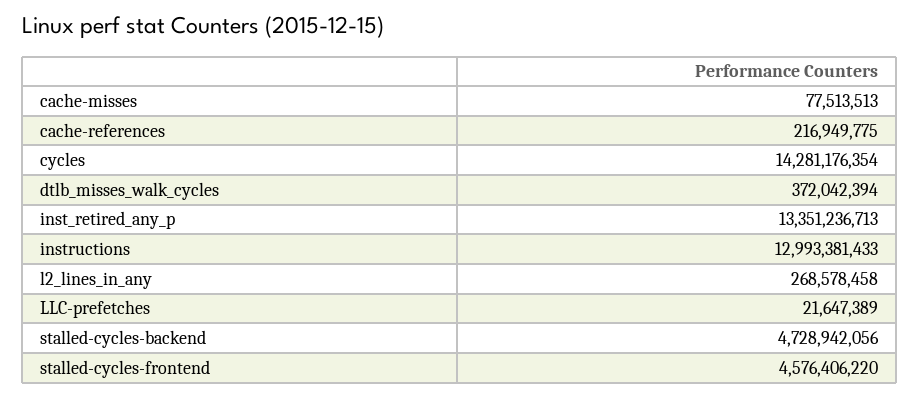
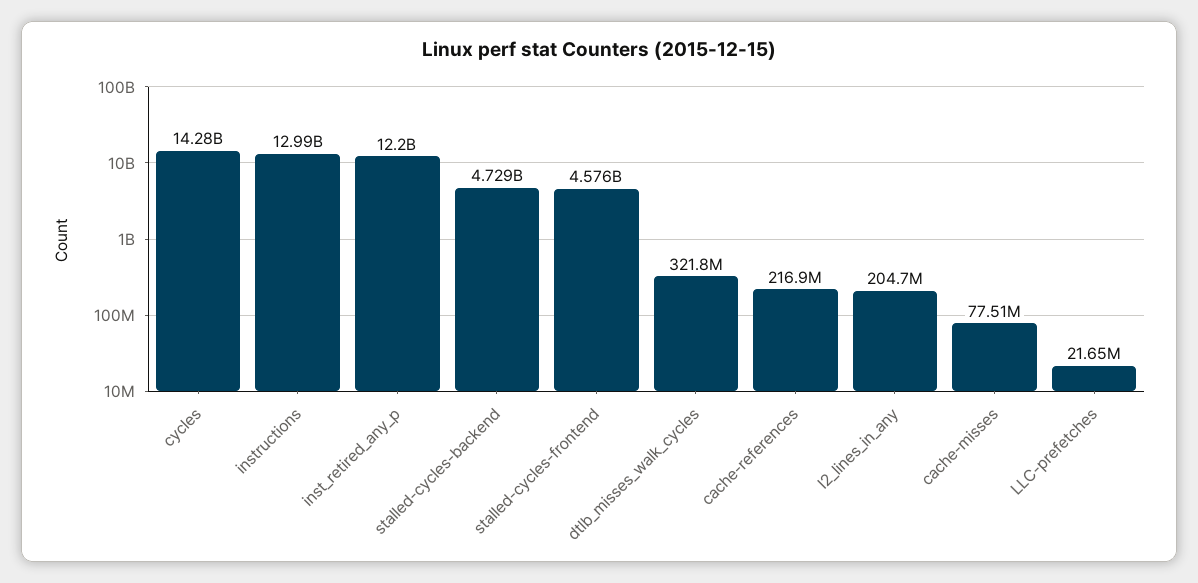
dtlb_misses_walk_cycles: 372042394 -> 321800000
inst_retired_any_p: 13351236713 -> 12200000000
l2_lines_in_any: 268578458 -> 204700000

